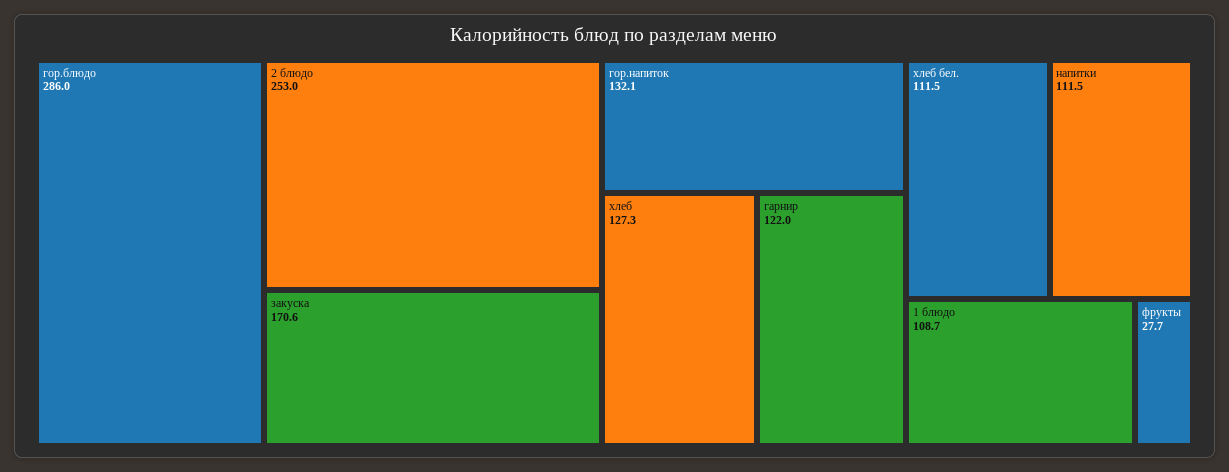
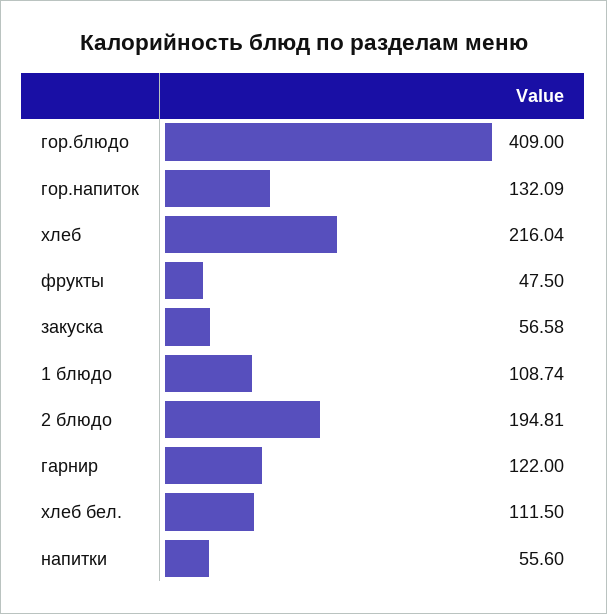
гор.блюдо: 286 -> 409
2 блюдо: 253 -> 194.81
закуска: 170.6 -> 56.58
хлеб: 127.3 -> 216.04
напитки: 111.5 -> 55.6
фрукты: 27.7 -> 47.5

